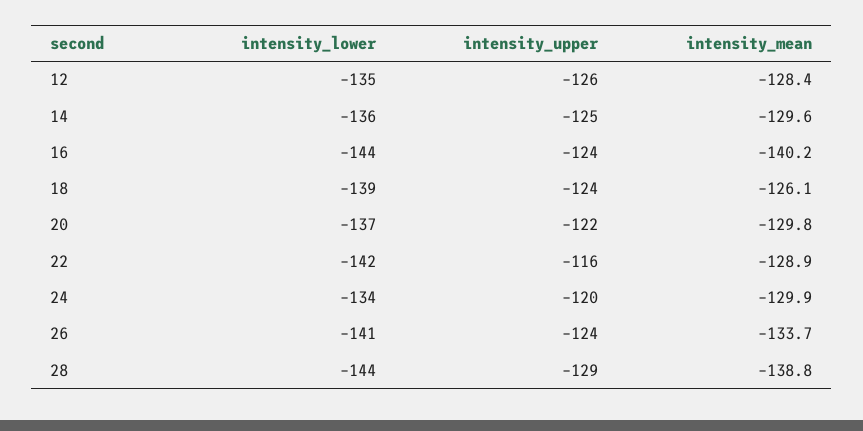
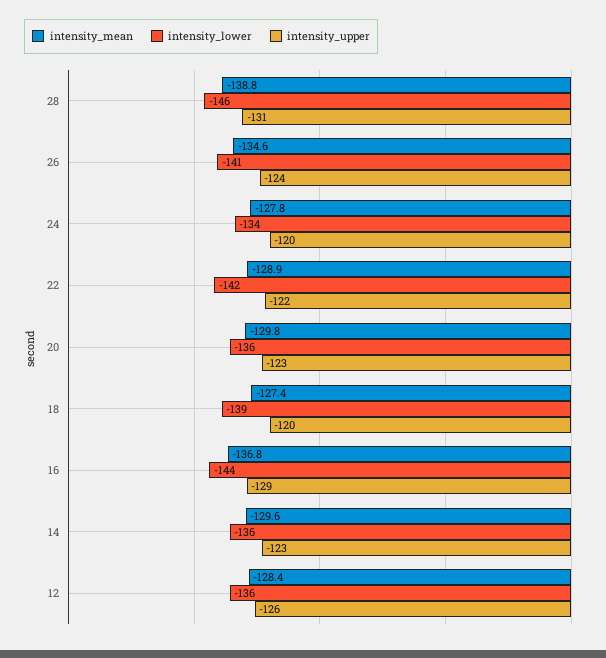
intensity_lower, 12: -135 -> -136
intensity_upper, 14: -125 -> -123
intensity_upper, 16: -124 -> -129
intensity_mean, 16: -140.2 -> -136.8
intensity_upper, 18: -124 -> -120
intensity_mean, 18: -126.1 -> -127.4
intensity_lower, 20: -137 -> -136
intensity_upper, 20: -122 -> -123
intensity_upper, 22: -116 -> -122
intensity_mean, 24: -129.9 -> -127.8
intensity_mean, 26: -133.7 -> -134.6
intensity_lower, 28: -144 -> -146
intensity_upper, 28: -129 -> -131

